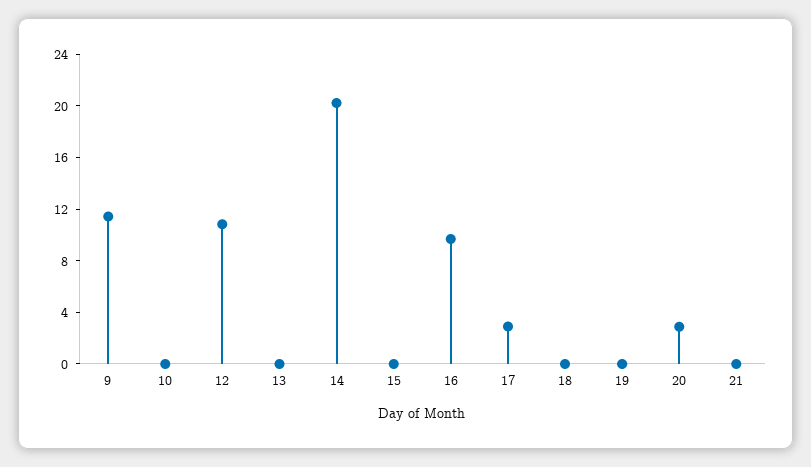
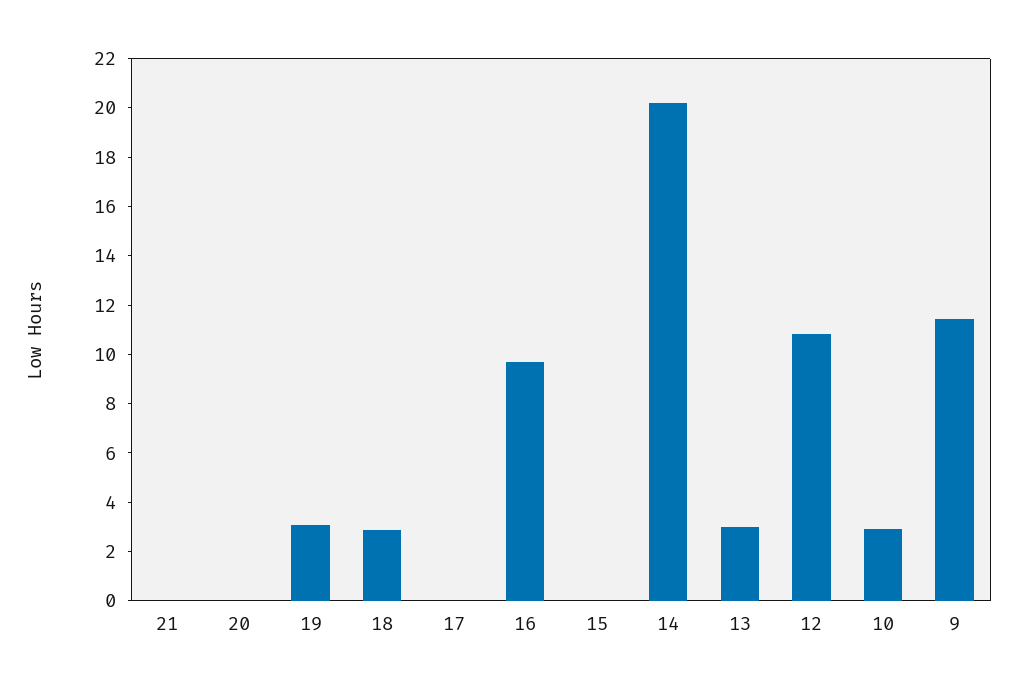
10: 0 -> 3
13: 0 -> 3
17: 3 -> 0
18: 0 -> 3
19: 0 -> 3
20: 3 -> 0

